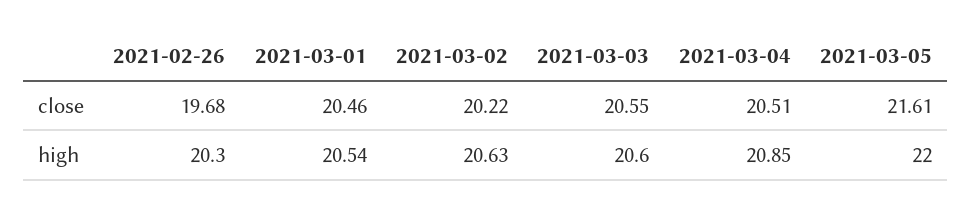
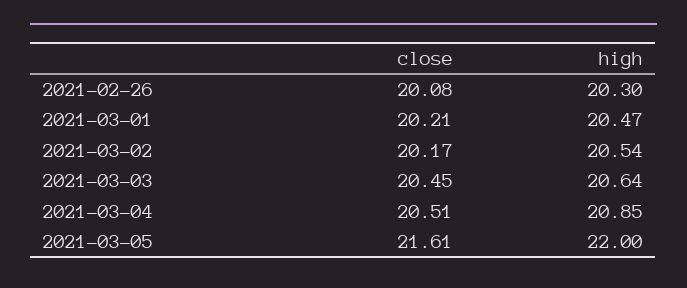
2021-02-26, close: 19.68 -> 20.08
2021-03-01, close: 20.46 -> 20.21
2021-03-02, close: 20.22 -> 20.17
2021-03-03, close: 20.55 -> 20.45
2021-03-01, high: 20.54 -> 20.47
2021-03-02, high: 20.63 -> 20.54
2021-03-03, high: 20.6 -> 20.64

